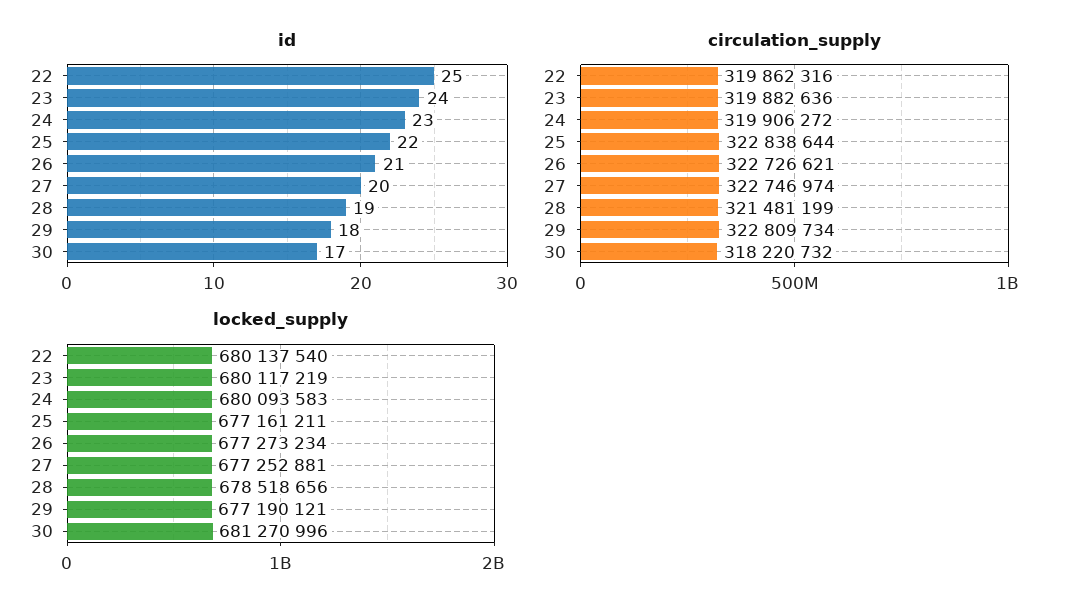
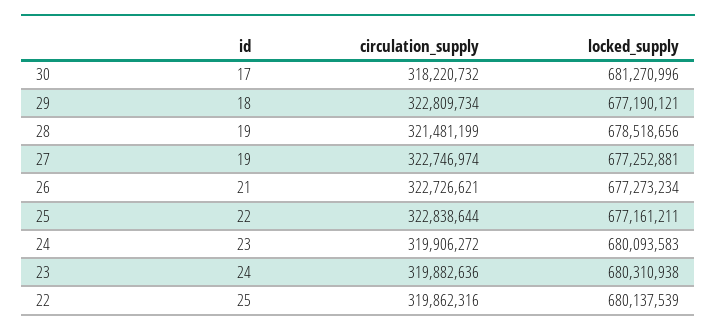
id, 27: 20 -> 19
locked_supply, 22: 680137540 -> 680137539
locked_supply, 23: 680117219 -> 680310938

